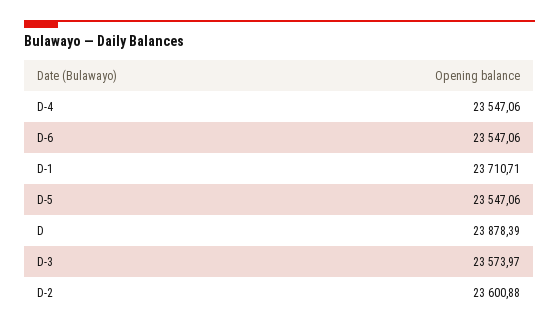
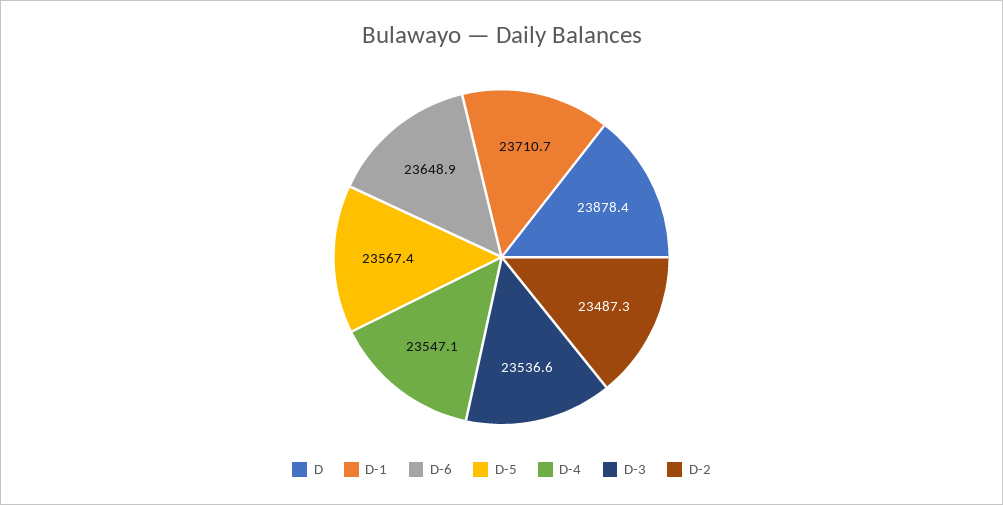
D-6: 23547.06 -> 23648.9
D-5: 23547.06 -> 23567.4
D-3: 23573.97 -> 23536.6
D-2: 23600.88 -> 23487.3

